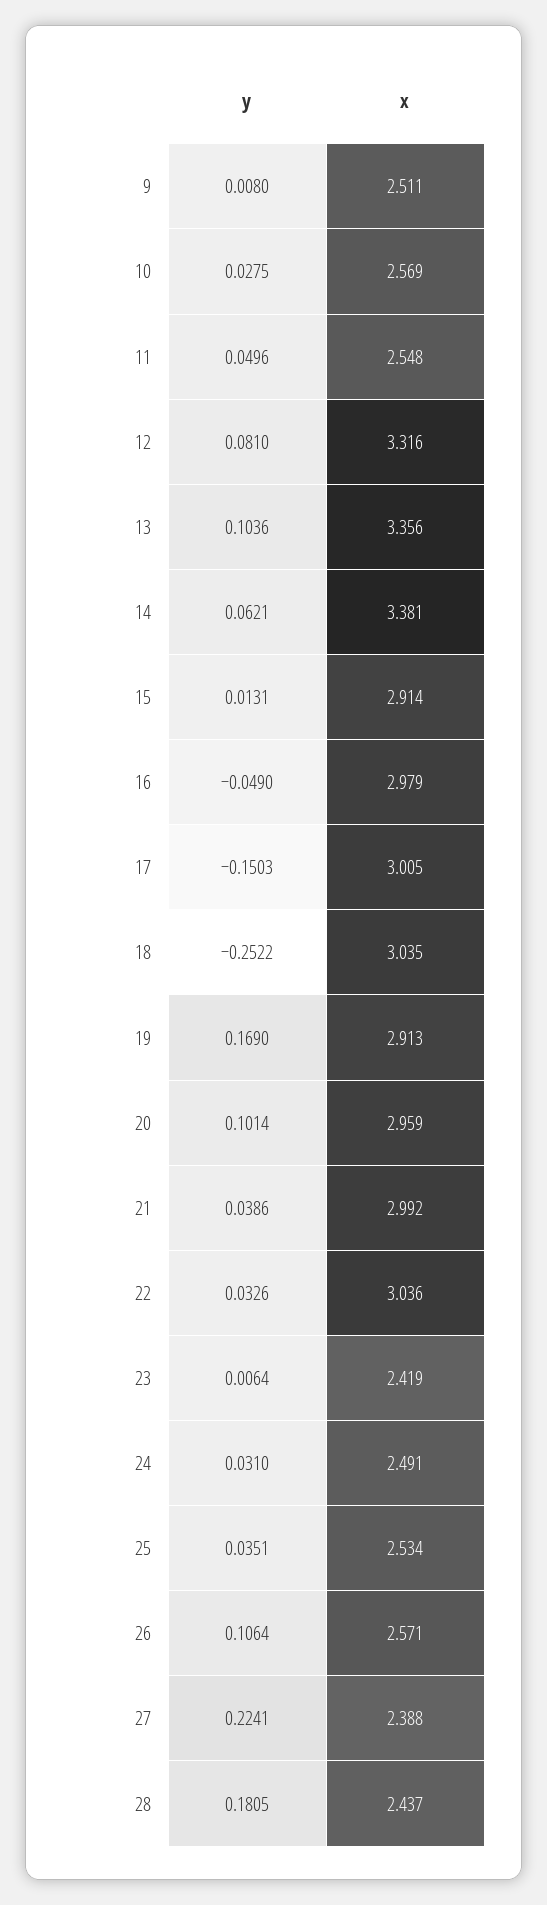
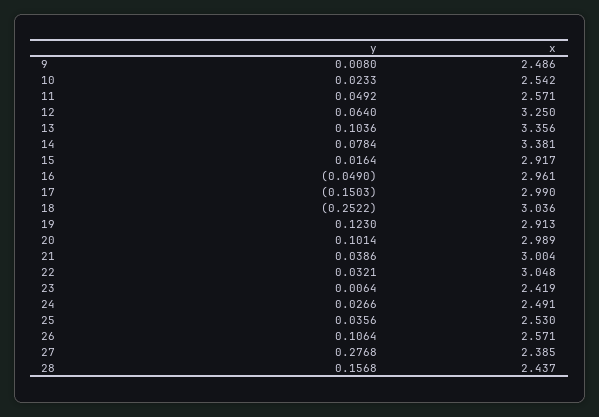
x, 9: 2.511 -> 2.486
y, 10: 0.0275 -> 0.0233
x, 10: 2.569 -> 2.542
y, 11: 0.0496 -> 0.0492
x, 11: 2.548 -> 2.571
y, 12: 0.081 -> 0.064
x, 12: 3.316 -> 3.25
y, 14: 0.0621 -> 0.0784
y, 15: 0.0131 -> 0.0164
x, 15: 2.914 -> 2.917
x, 16: 2.979 -> 2.961
x, 17: 3.005 -> 2.99
x, 18: 3.035 -> 3.036
y, 19: 0.169 -> 0.123
x, 20: 2.959 -> 2.989
x, 21: 2.992 -> 3.004
y, 22: 0.0326 -> 0.0321
x, 22: 3.036 -> 3.048
y, 24: 0.031 -> 0.0266
y, 25: 0.0351 -> 0.0356
x, 25: 2.534 -> 2.53
y, 27: 0.2241 -> 0.2768
x, 27: 2.388 -> 2.385
y, 28: 0.1805 -> 0.1568

